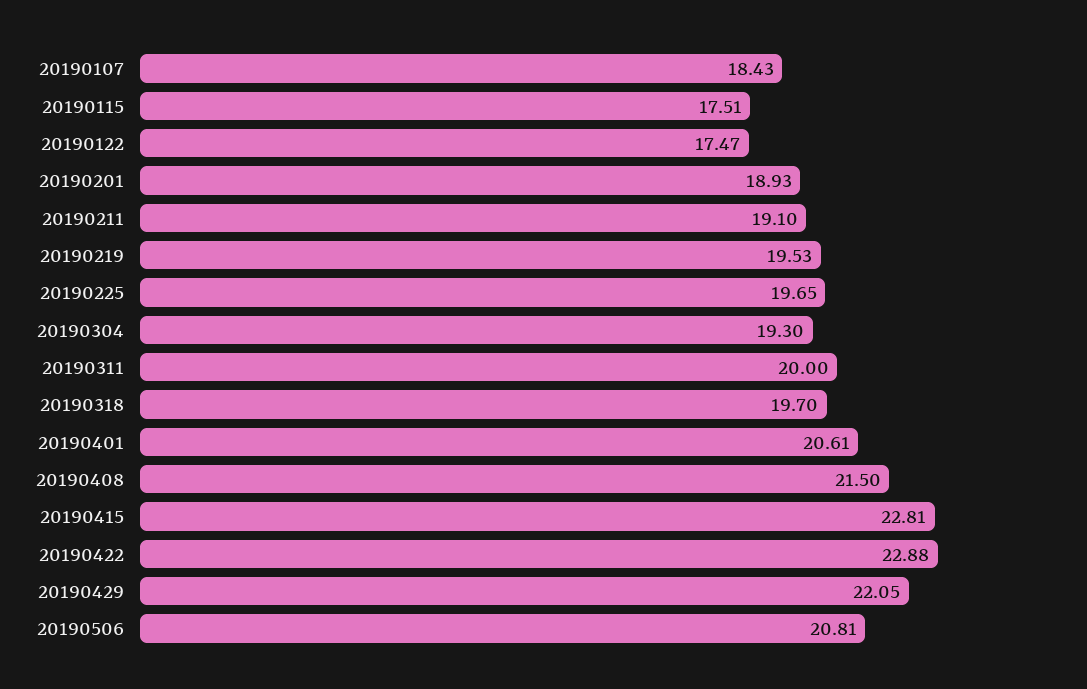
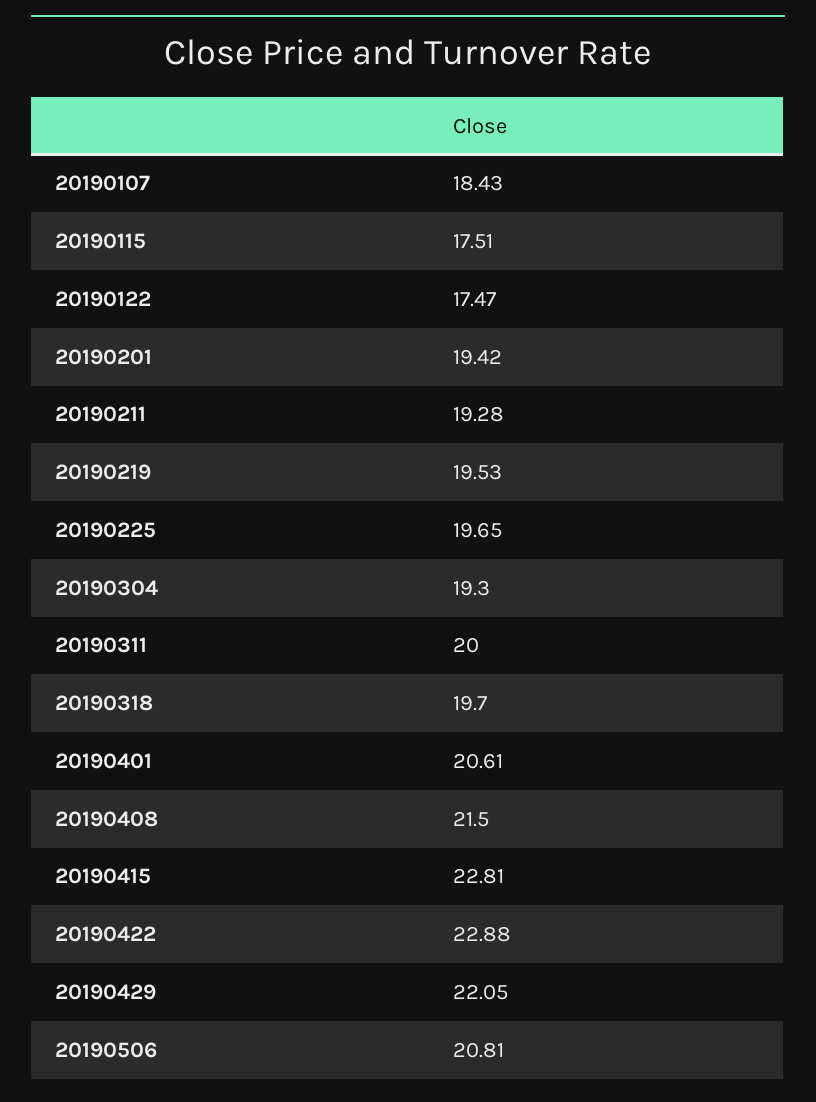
20190201: 18.93 -> 19.42
20190211: 19.1 -> 19.28

